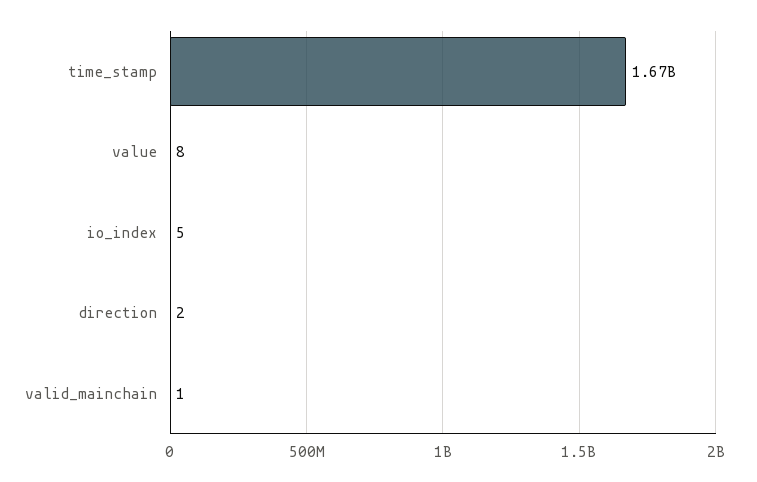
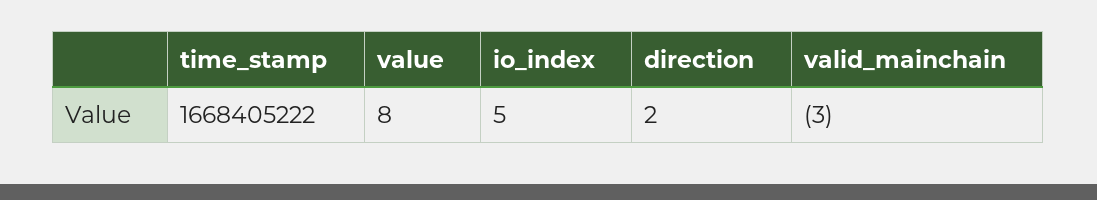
valid_mainchain: 1 -> -3

